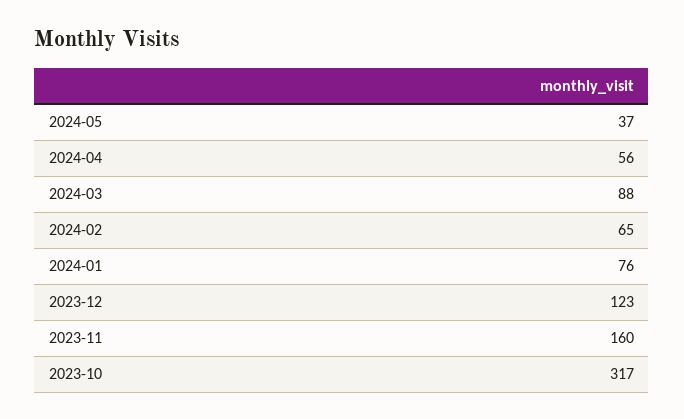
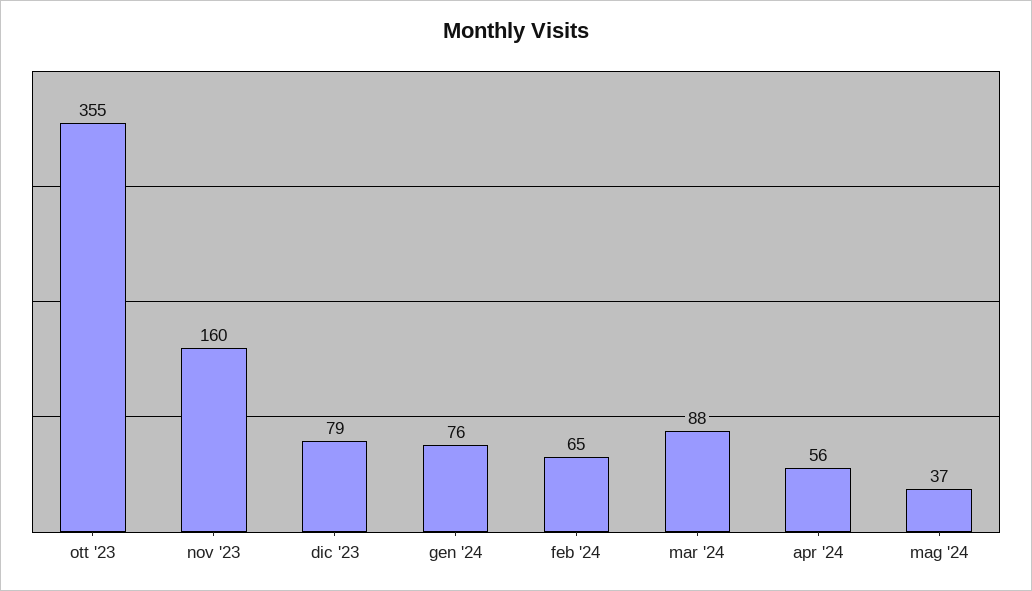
2023-12: 123 -> 79
2023-10: 317 -> 355

